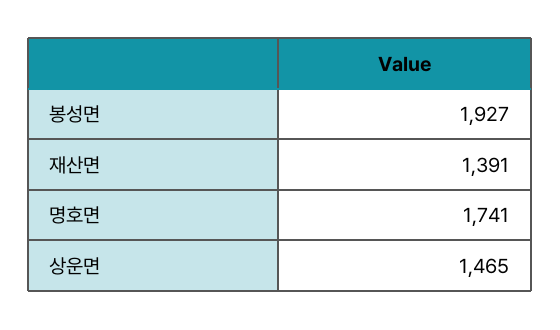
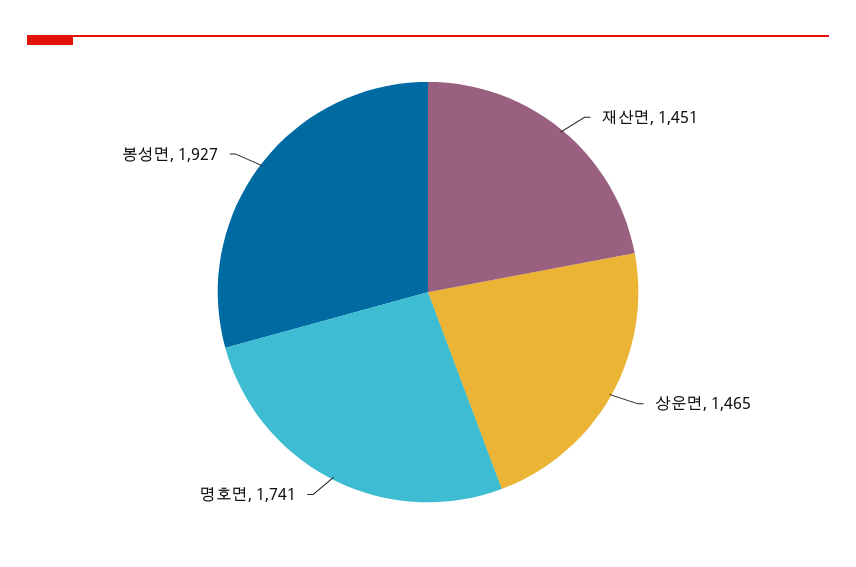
재산면: 1391 -> 1451

